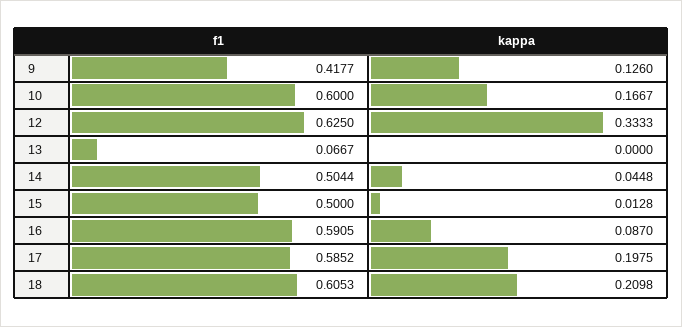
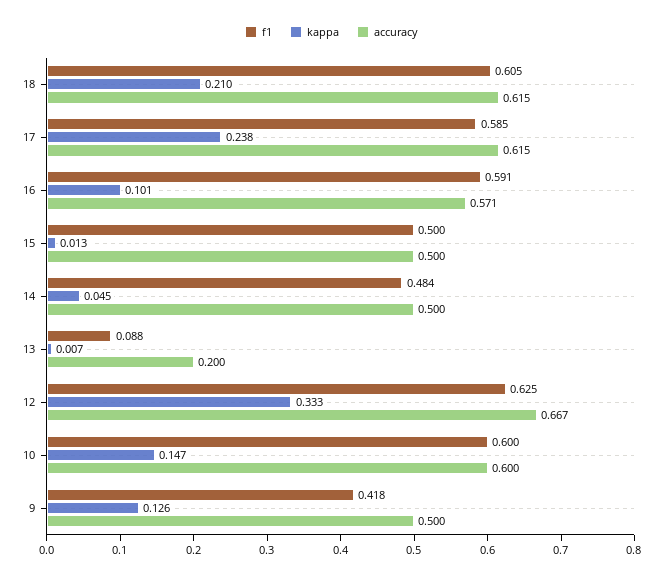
kappa, 10: 0.1667 -> 0.147
f1, 13: 0.0667 -> 0.088
kappa, 13: 0 -> 0.007
f1, 14: 0.5044 -> 0.484
kappa, 16: 0.087 -> 0.101
kappa, 17: 0.1975 -> 0.238
accuracy, 18: none -> 0.615
accuracy, 17: none -> 0.615
accuracy, 16: none -> 0.571
accuracy, 15: none -> 0.5
accuracy, 14: none -> 0.5
accuracy, 13: none -> 0.2
accuracy, 12: none -> 0.667
accuracy, 10: none -> 0.6
accuracy, 9: none -> 0.5

